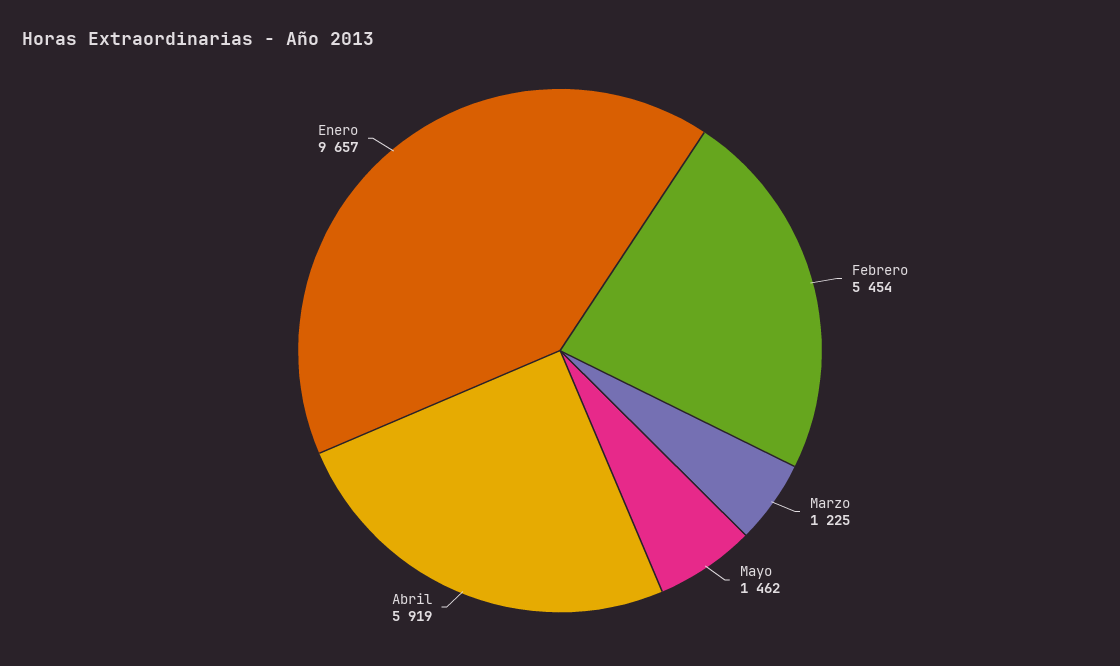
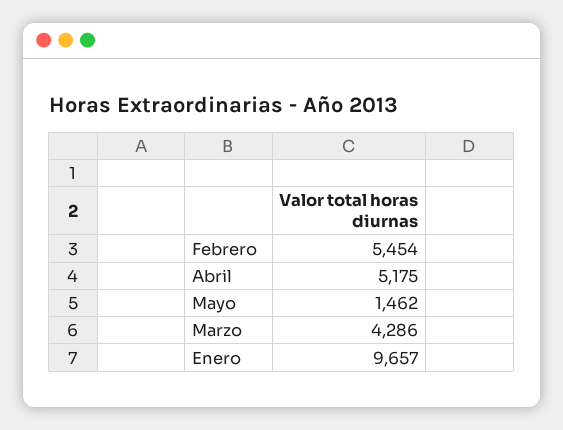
Marzo: 1225 -> 4286
Abril: 5919 -> 5175

